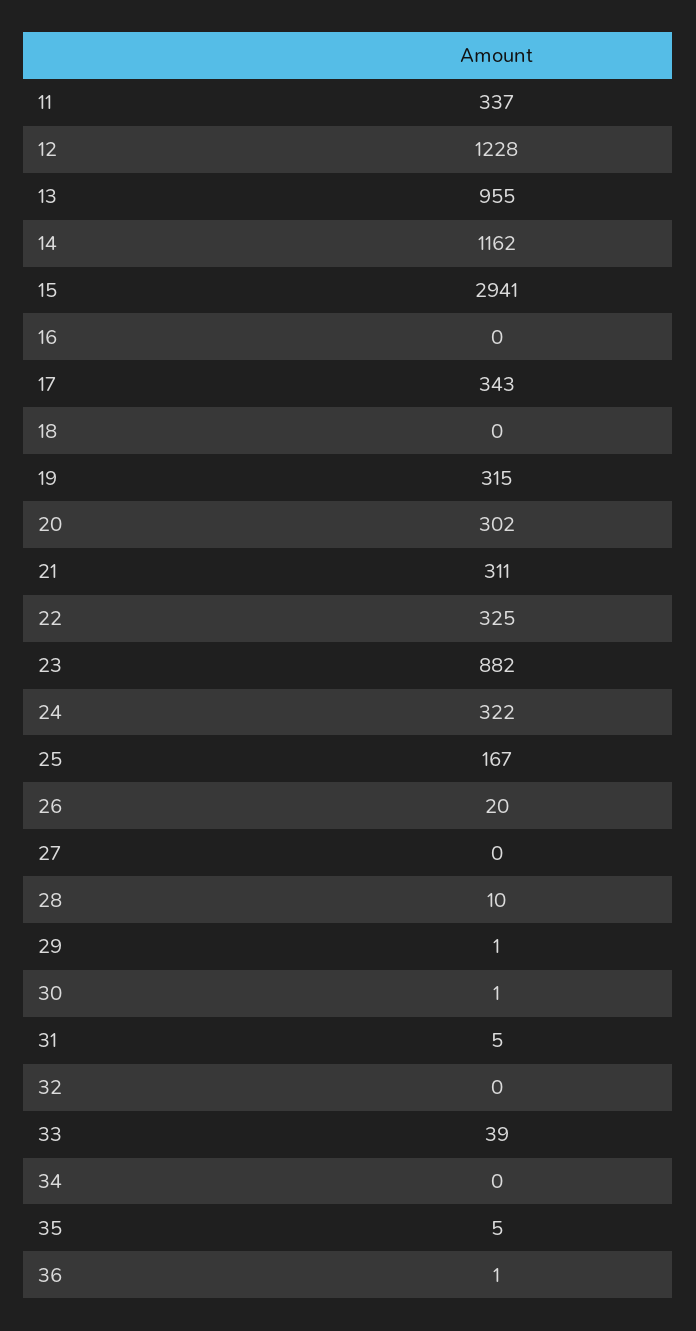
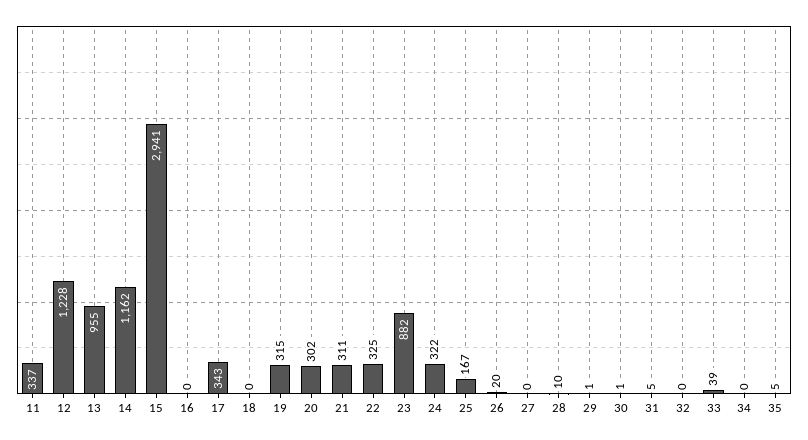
36: 1 -> none

